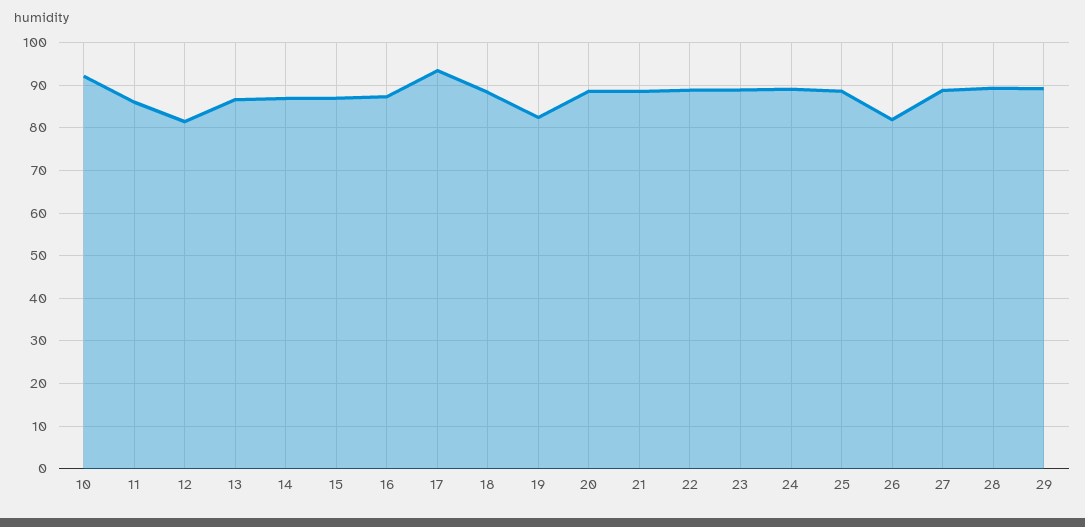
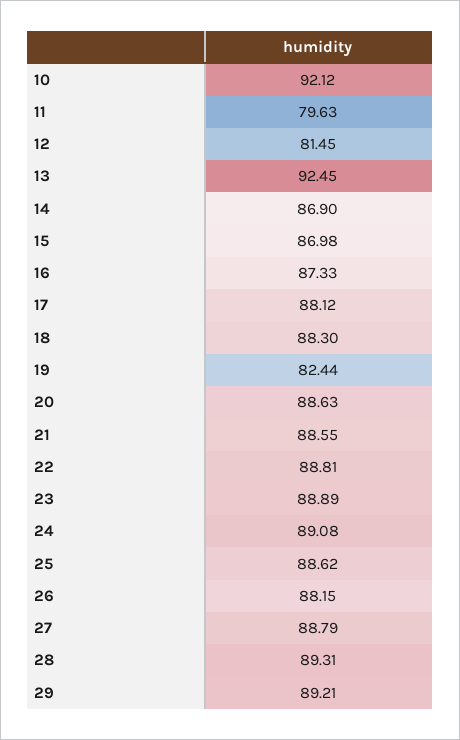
11: 86 -> 79.63
13: 86 -> 92.45
17: 94 -> 88.12
26: 82 -> 88.15

